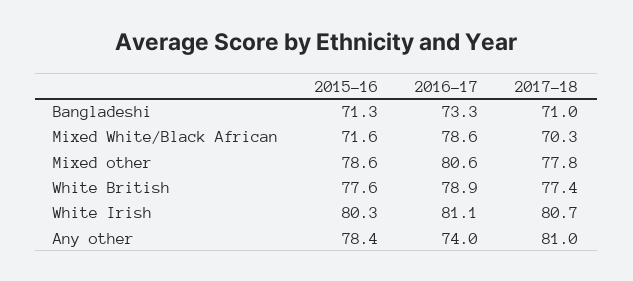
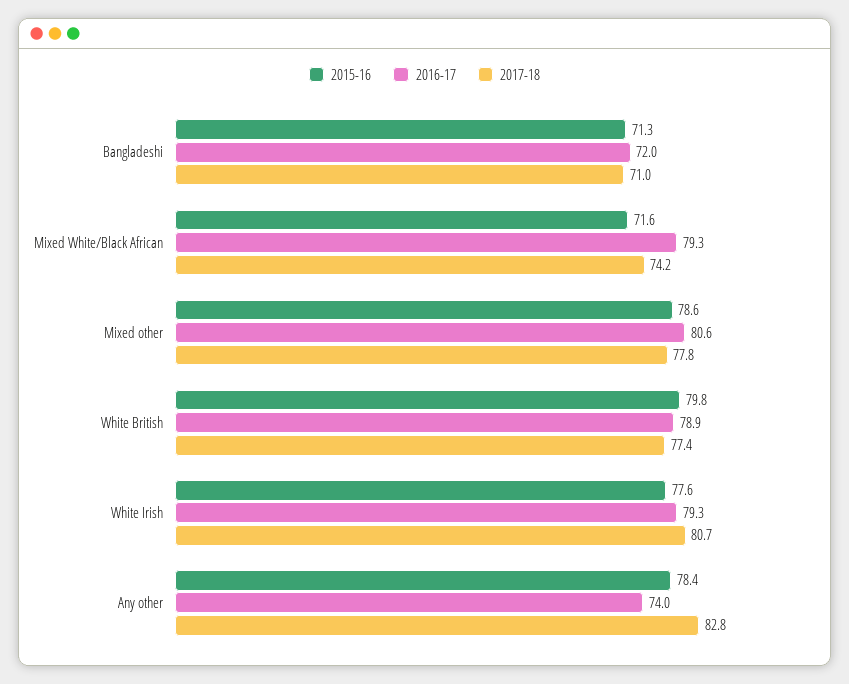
2016-17, Bangladeshi: 73.3 -> 72
2016-17, Mixed White/Black African: 78.6 -> 79.3
2017-18, Mixed White/Black African: 70.3 -> 74.2
2015-16, White British: 77.6 -> 79.8
2015-16, White Irish: 80.3 -> 77.6
2016-17, White Irish: 81.1 -> 79.3
2017-18, Any other: 81 -> 82.8

